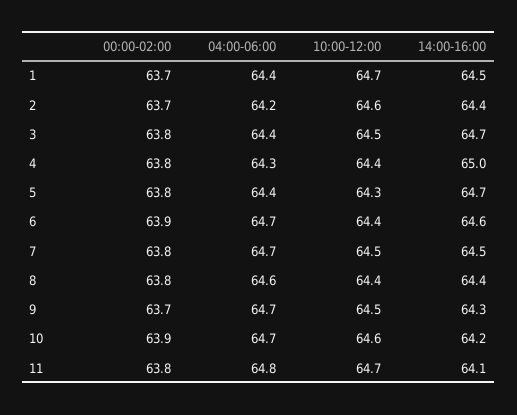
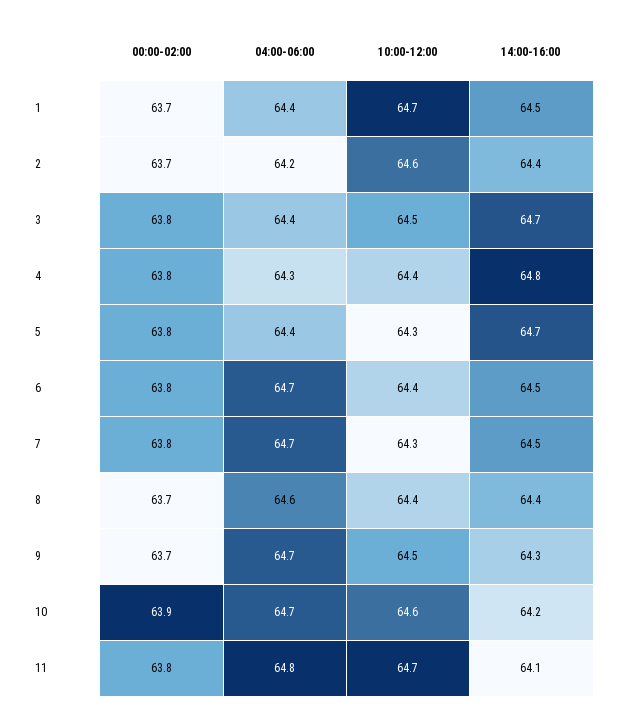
14:00-16:00, 4: 65 -> 64.8
00:00-02:00, 6: 63.9 -> 63.8
14:00-16:00, 6: 64.6 -> 64.5
10:00-12:00, 7: 64.5 -> 64.3
00:00-02:00, 8: 63.8 -> 63.7

